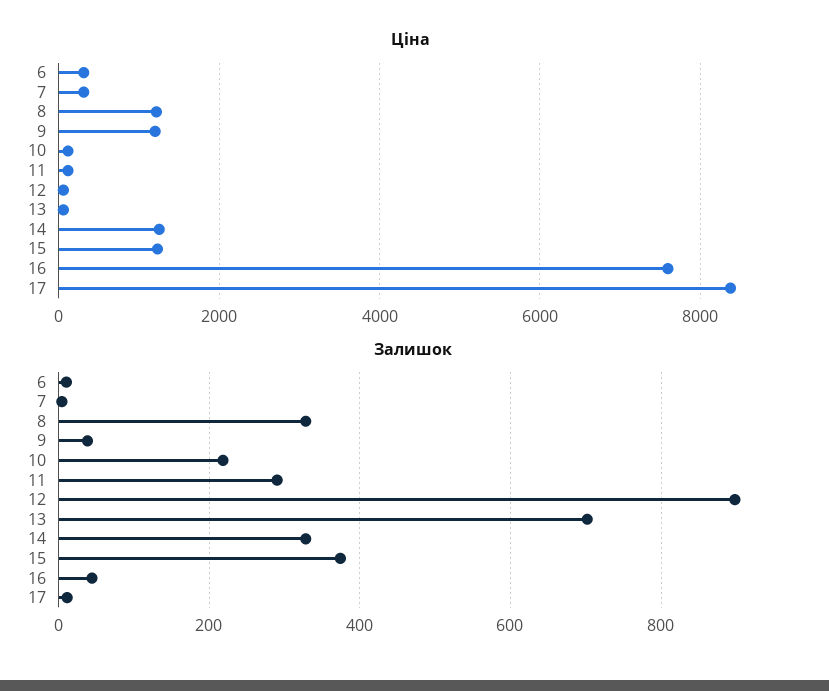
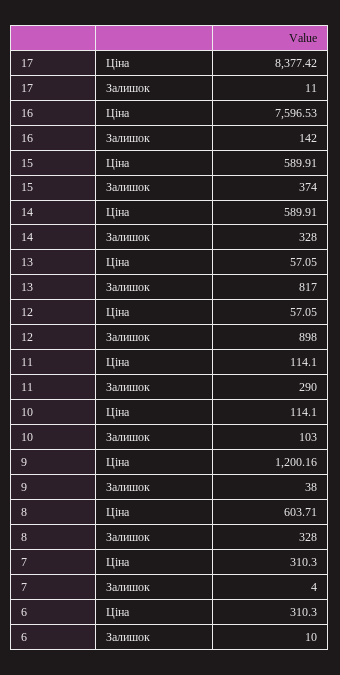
Ціна, 8: 1200 -> 603.71
Ціна, 14: 1200 -> 589.91
Ціна, 15: 1200 -> 589.91
Залишок, 10: 220 -> 103
Залишок, 13: 700 -> 817
Залишок, 16: 40 -> 142

